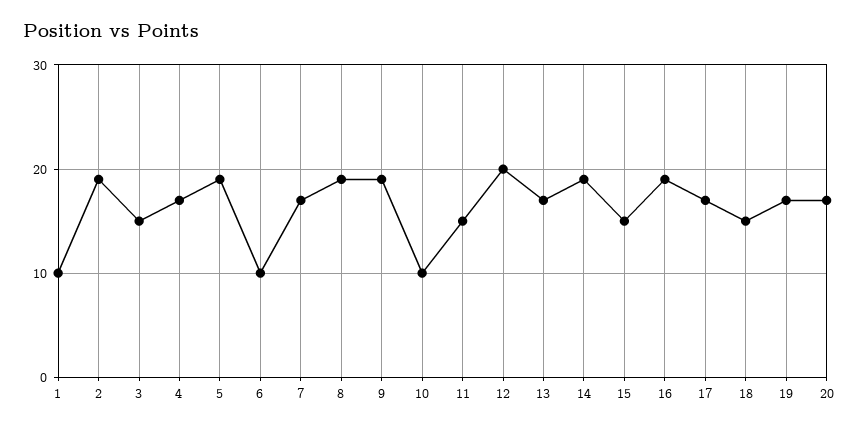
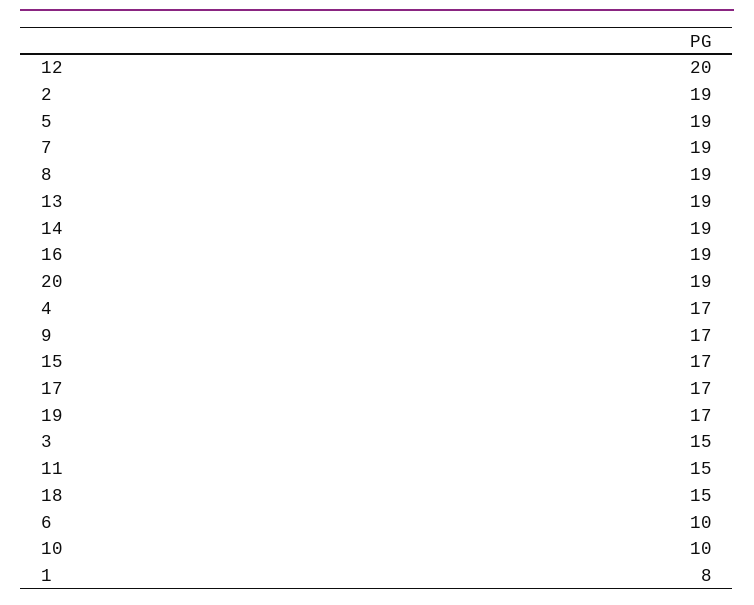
1: 10 -> 8
7: 17 -> 19
9: 19 -> 17
13: 17 -> 19
15: 15 -> 17
20: 17 -> 19

